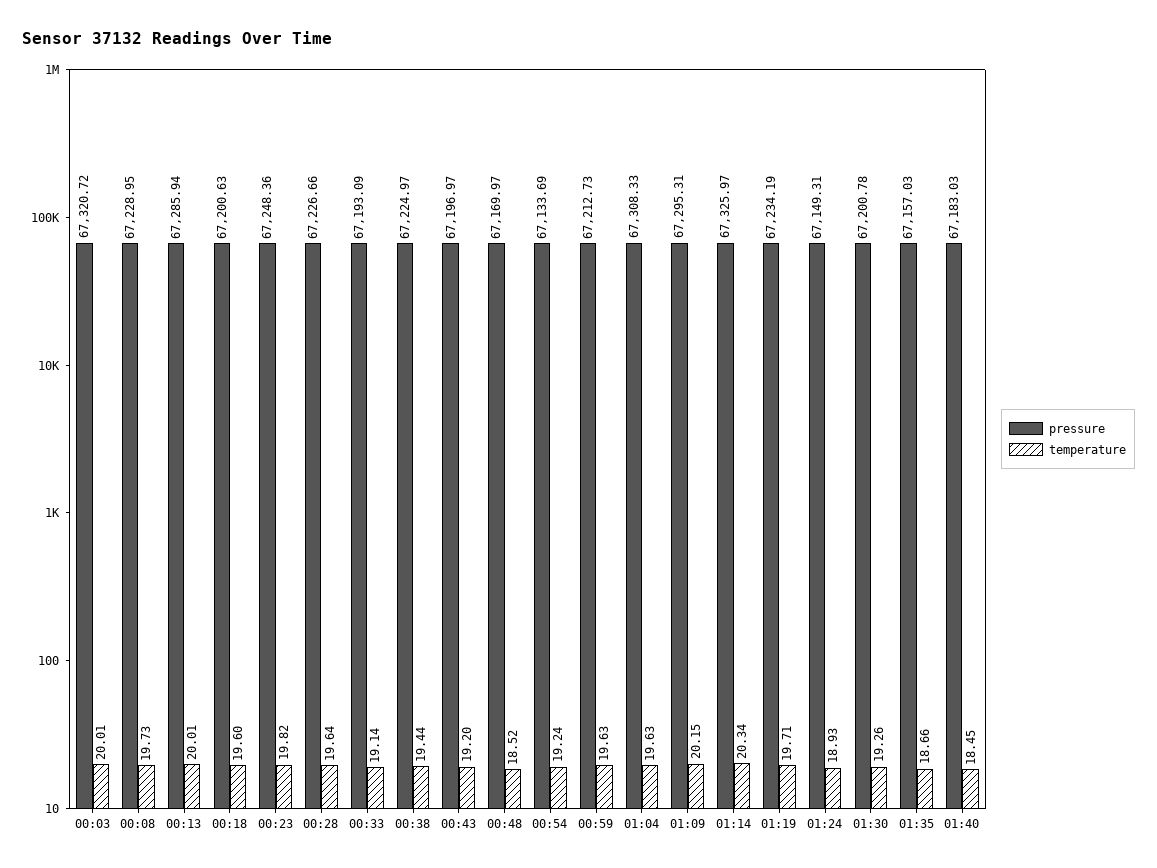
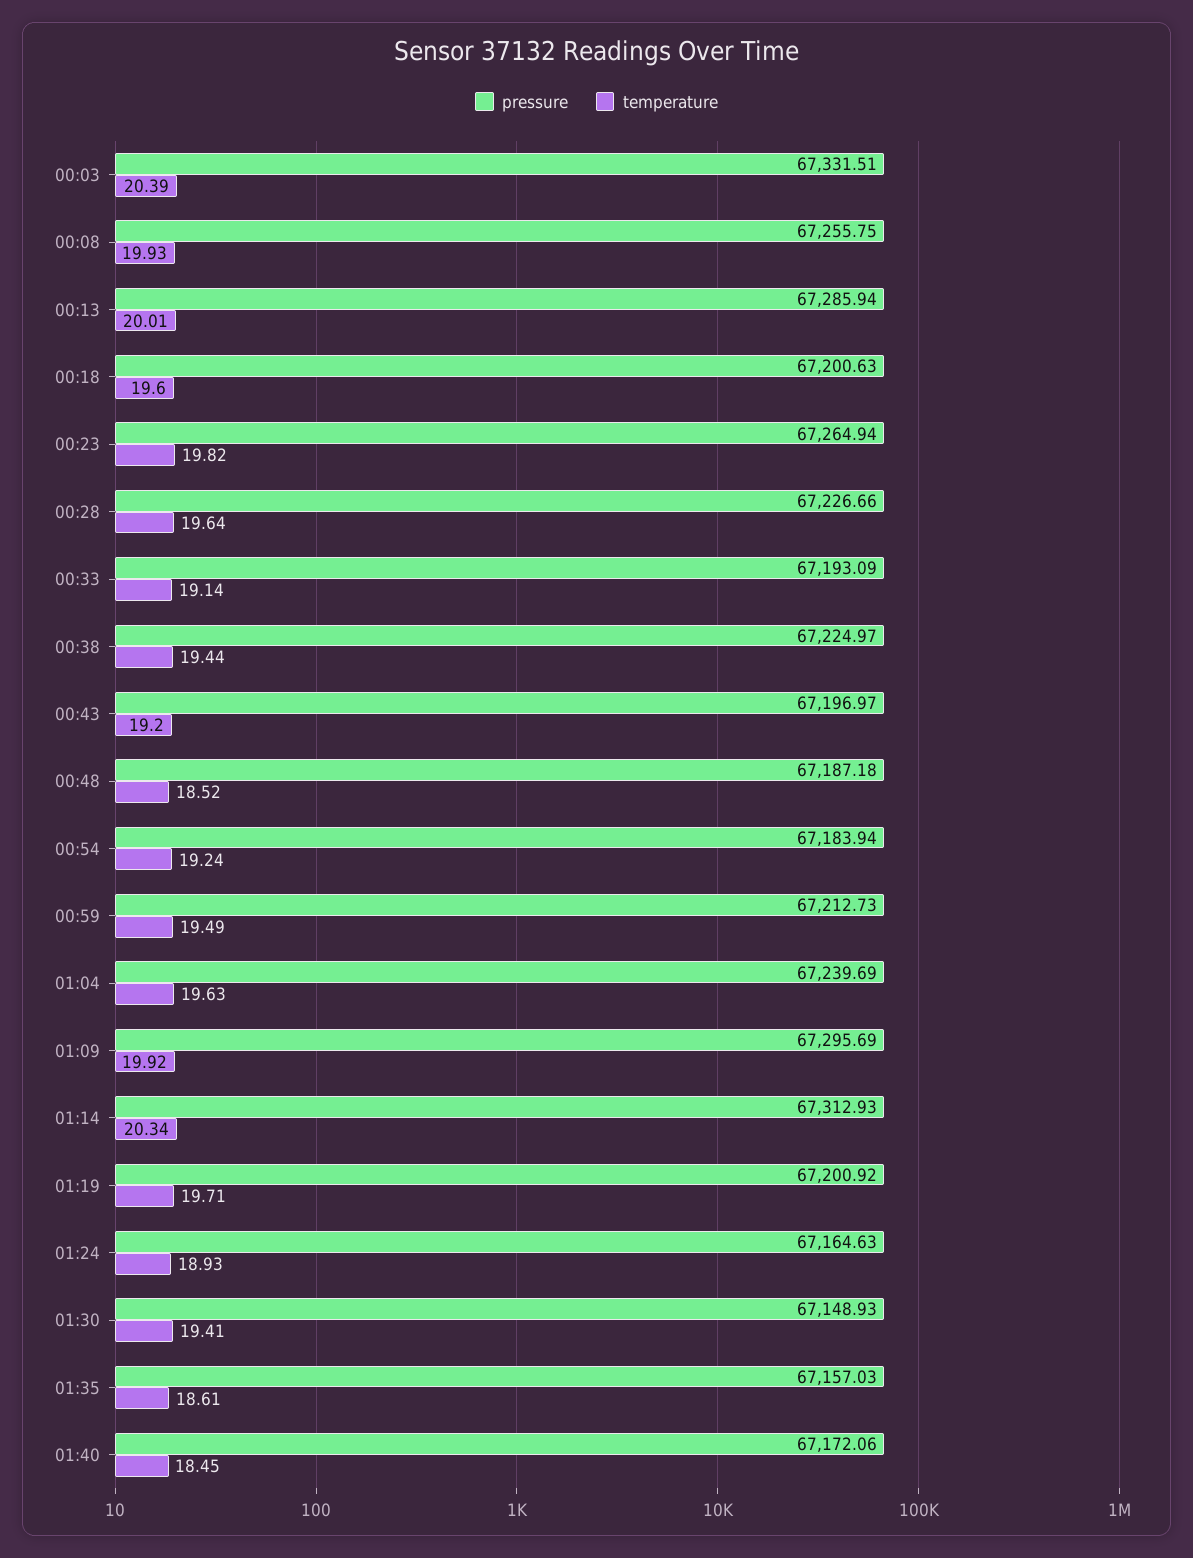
pressure, 00:03: 67320.72 -> 67331.51
temperature, 00:03: 20.01 -> 20.39
pressure, 00:08: 67228.95 -> 67255.75
temperature, 00:08: 19.73 -> 19.93
pressure, 00:23: 67248.36 -> 67264.94
pressure, 00:48: 67169.97 -> 67187.18
pressure, 00:54: 67133.69 -> 67183.94
temperature, 00:59: 19.63 -> 19.49
pressure, 01:04: 67308.33 -> 67239.69
pressure, 01:09: 67295.31 -> 67295.69
temperature, 01:09: 20.15 -> 19.92
pressure, 01:14: 67325.97 -> 67312.93
pressure, 01:19: 67234.19 -> 67200.92
pressure, 01:24: 67149.31 -> 67164.63
pressure, 01:30: 67200.78 -> 67148.93
temperature, 01:30: 19.26 -> 19.41
temperature, 01:35: 18.66 -> 18.61
pressure, 01:40: 67183.03 -> 67172.06

